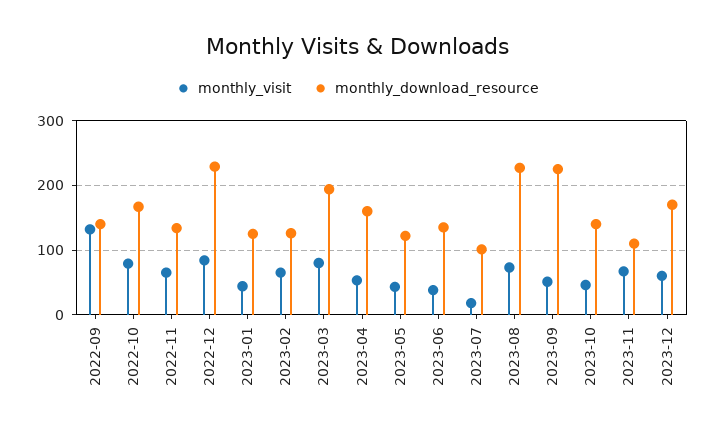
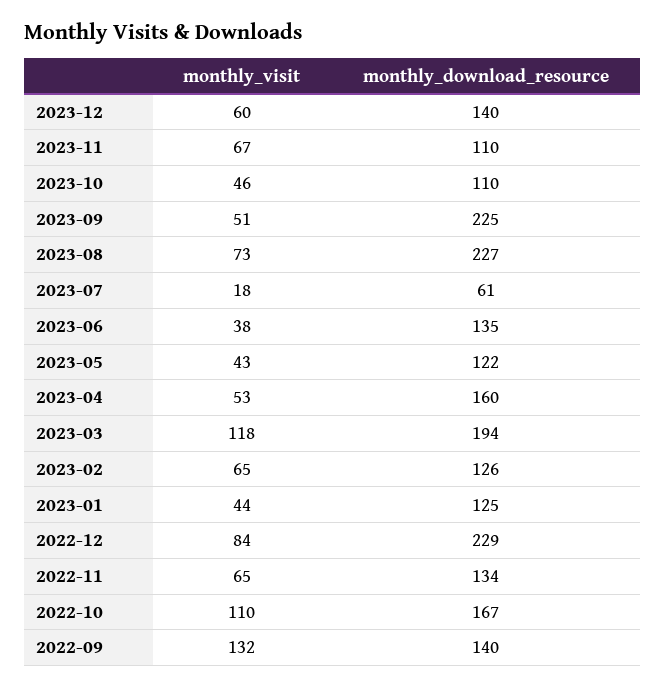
monthly_visit, 2022-10: 80 -> 110
monthly_visit, 2023-03: 80 -> 118
monthly_download_resource, 2023-07: 100 -> 61
monthly_download_resource, 2023-10: 140 -> 110
monthly_download_resource, 2023-12: 170 -> 140

